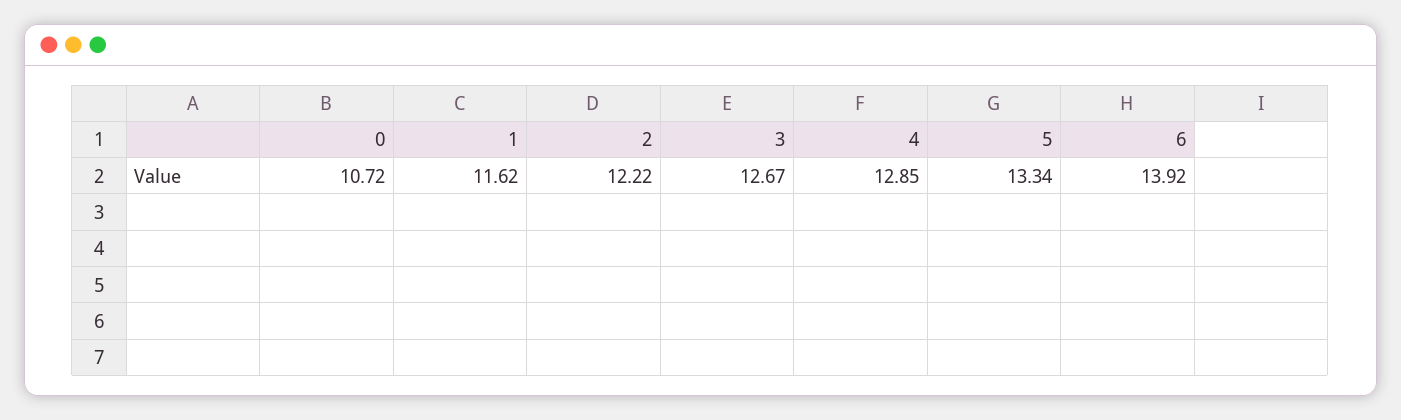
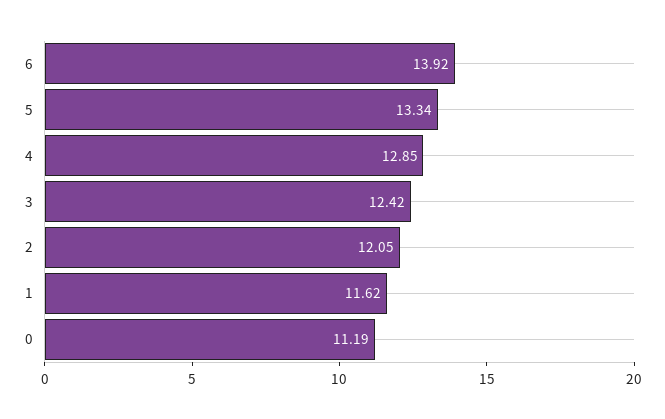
0: 10.72 -> 11.19
2: 12.22 -> 12.05
3: 12.67 -> 12.42

